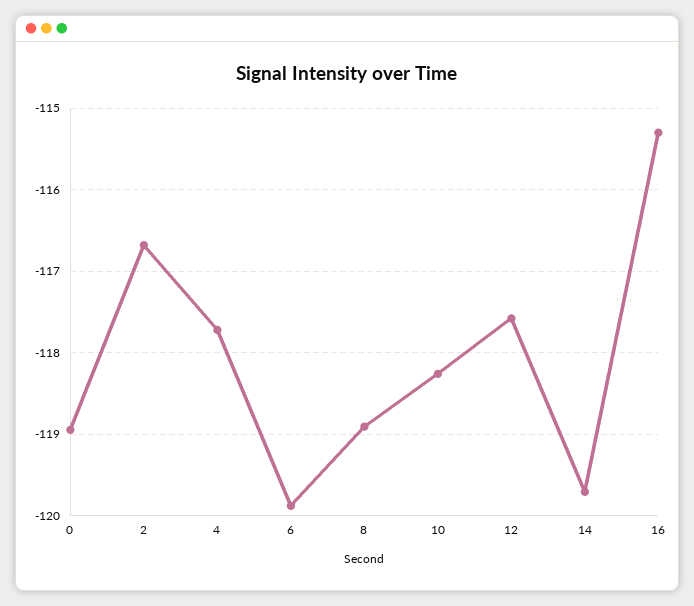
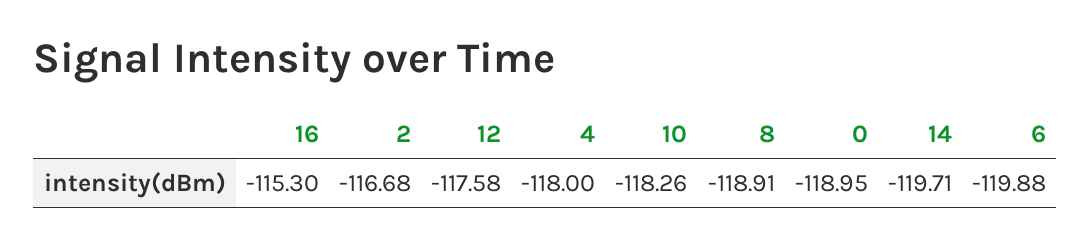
4: -117.7 -> -118

